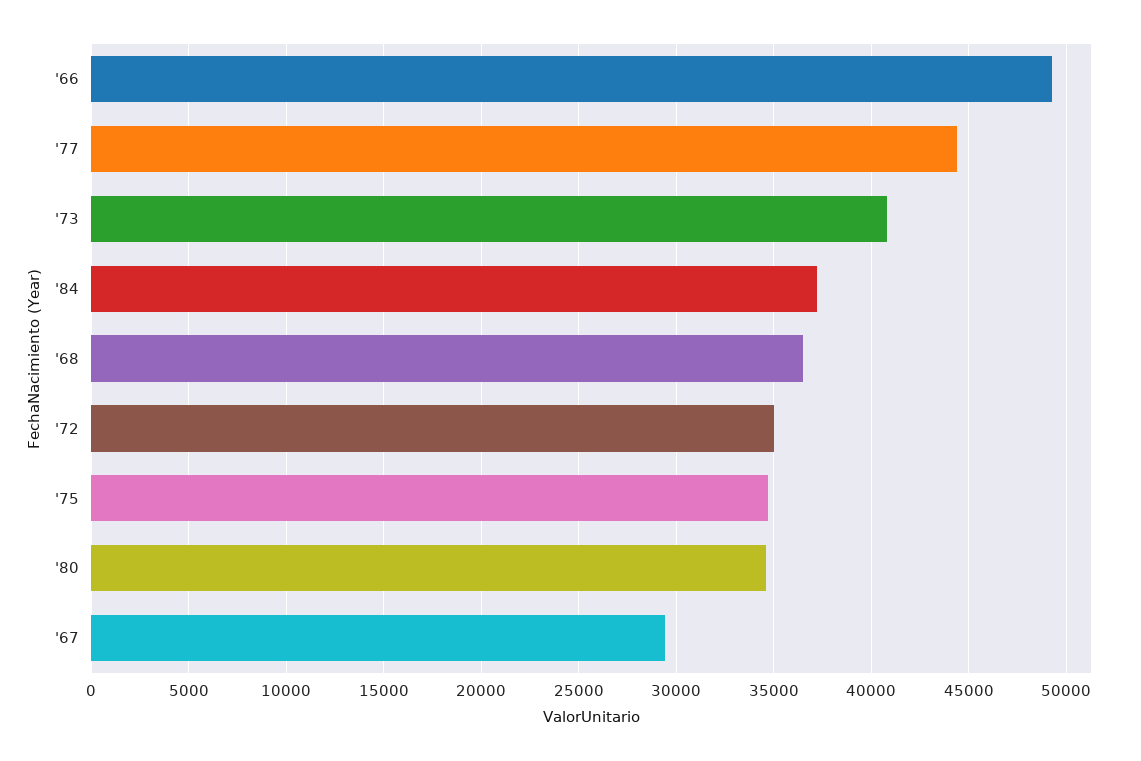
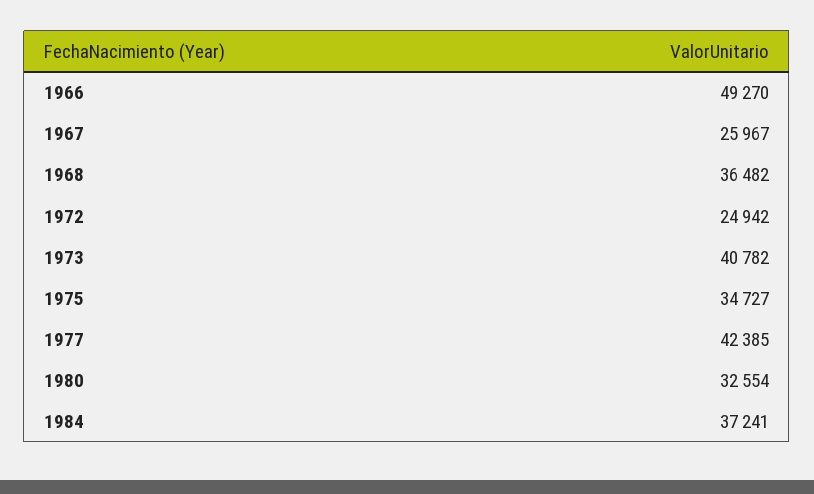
'77: 44500 -> 42385
'72: 35000 -> 24942
'80: 34500 -> 32554
'67: 29500 -> 25967

